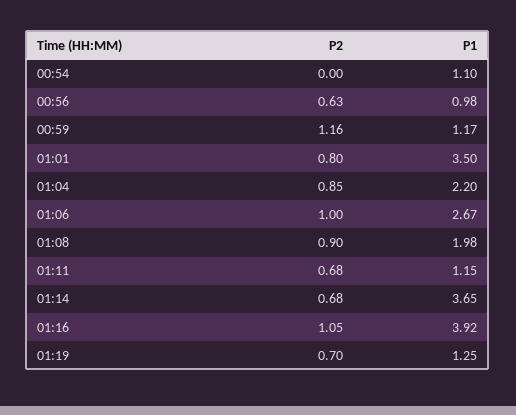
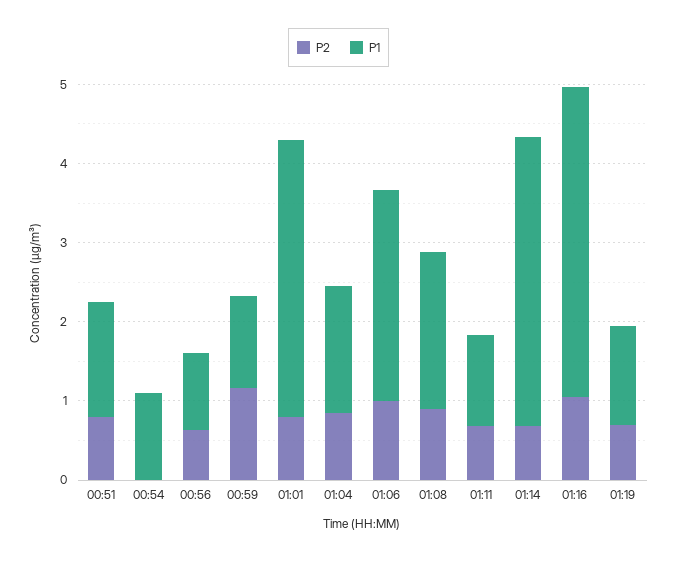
P1, 01:04: 2.2 -> 1.6
P2, 00:51: none -> 0.8
P1, 00:51: none -> 1.4

